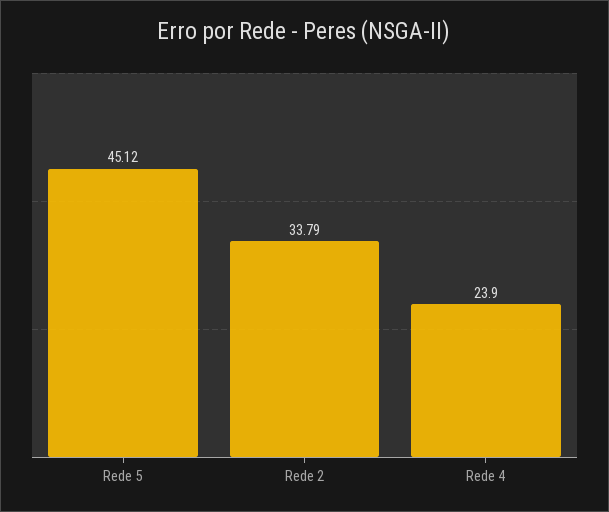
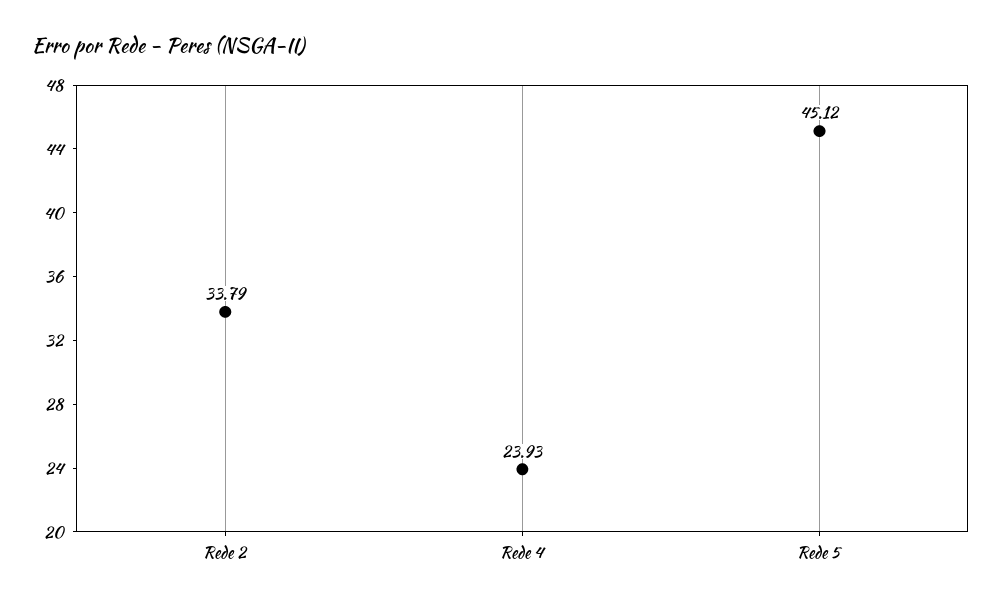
Rede 4: 23.9 -> 23.93

